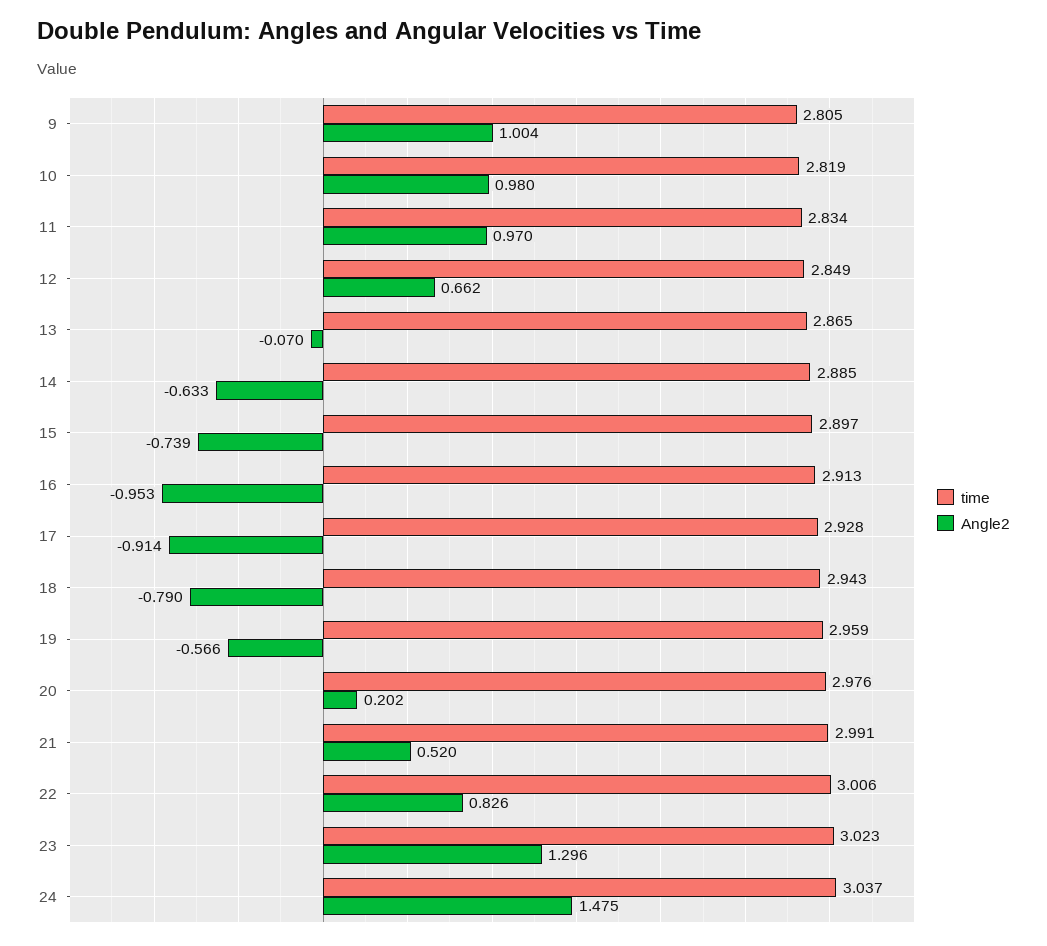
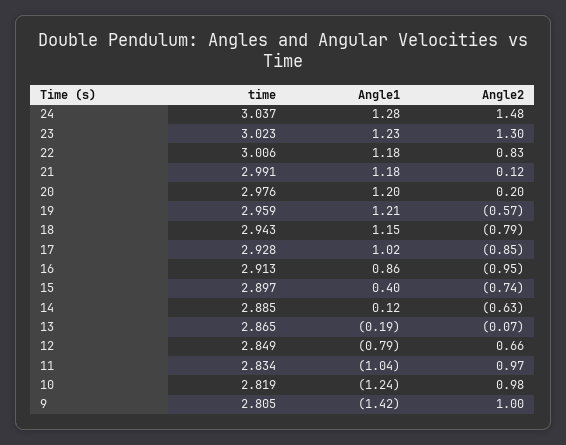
Angle2, 17: -0.914 -> -0.85
Angle2, 21: 0.52 -> 0.12
Angle1, 24: none -> 1.28
Angle1, 23: none -> 1.23
Angle1, 22: none -> 1.18
Angle1, 21: none -> 1.18
Angle1, 20: none -> 1.2
Angle1, 19: none -> 1.21
Angle1, 18: none -> 1.15
Angle1, 17: none -> 1.02
Angle1, 16: none -> 0.86
Angle1, 15: none -> 0.4
Angle1, 14: none -> 0.12
Angle1, 13: none -> -0.19
Angle1, 12: none -> -0.79
Angle1, 11: none -> -1.04
Angle1, 10: none -> -1.24
Angle1, 9: none -> -1.42

